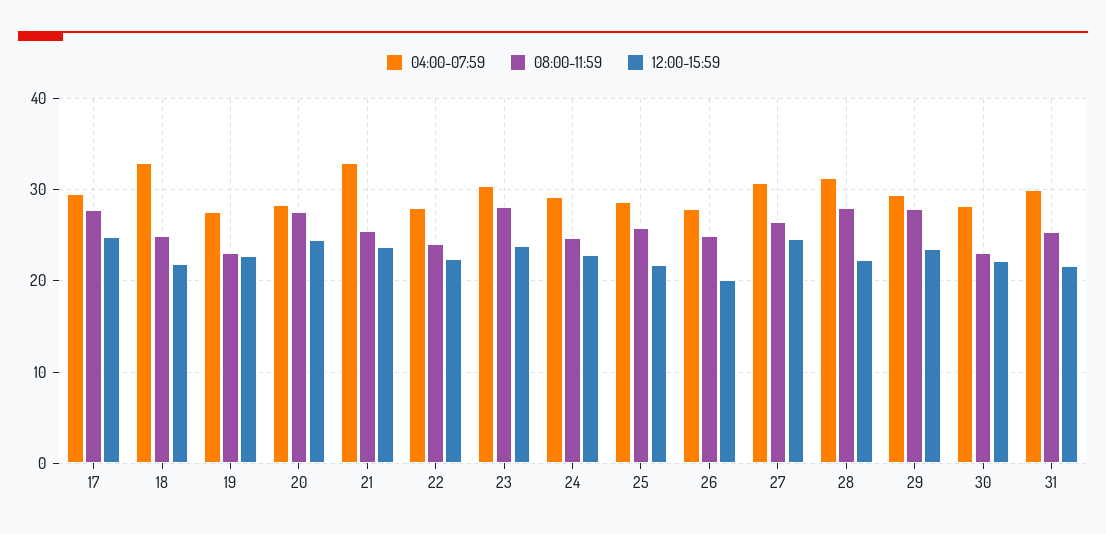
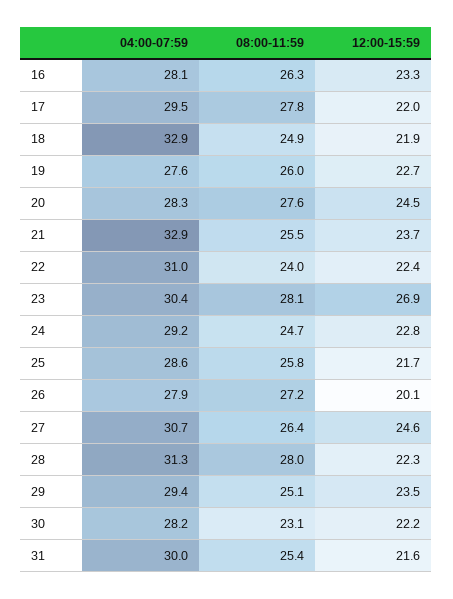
12:00-15:59, 17: 25 -> 22
08:00-11:59, 19: 23 -> 26
04:00-07:59, 22: 28 -> 31
12:00-15:59, 23: 24 -> 26.9
08:00-11:59, 26: 25 -> 27.2
08:00-11:59, 29: 28 -> 25.1
04:00-07:59, 16: none -> 28.1
08:00-11:59, 16: none -> 26.3
12:00-15:59, 16: none -> 23.3

